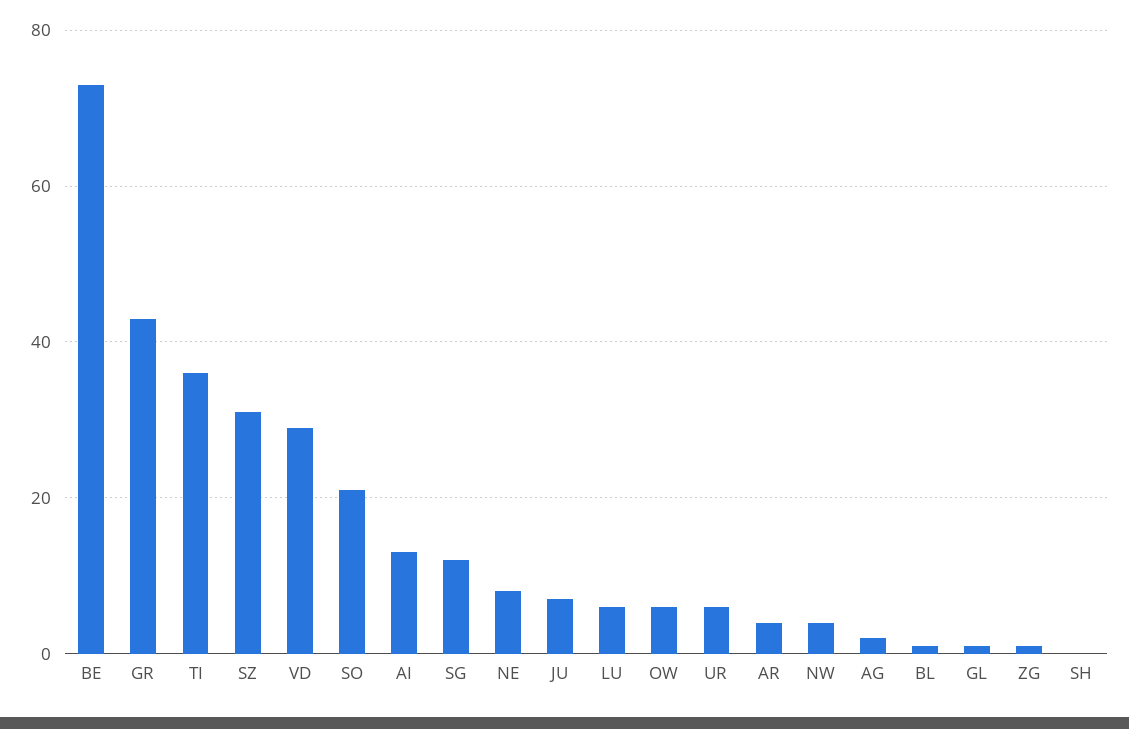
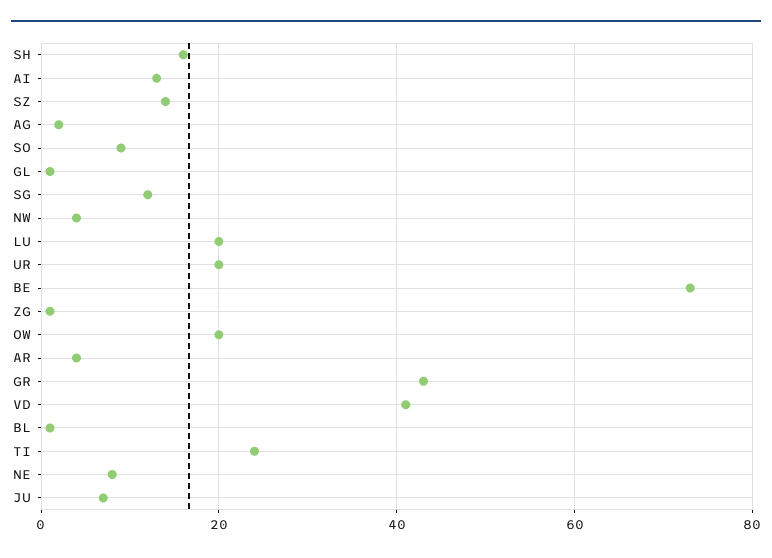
TI: 35 -> 25
SZ: 30 -> 15
VD: 30 -> 40
SO: 20 -> 10
LU: 5 -> 20
OW: 5 -> 20
UR: 5 -> 20
SH: 0 -> 15

